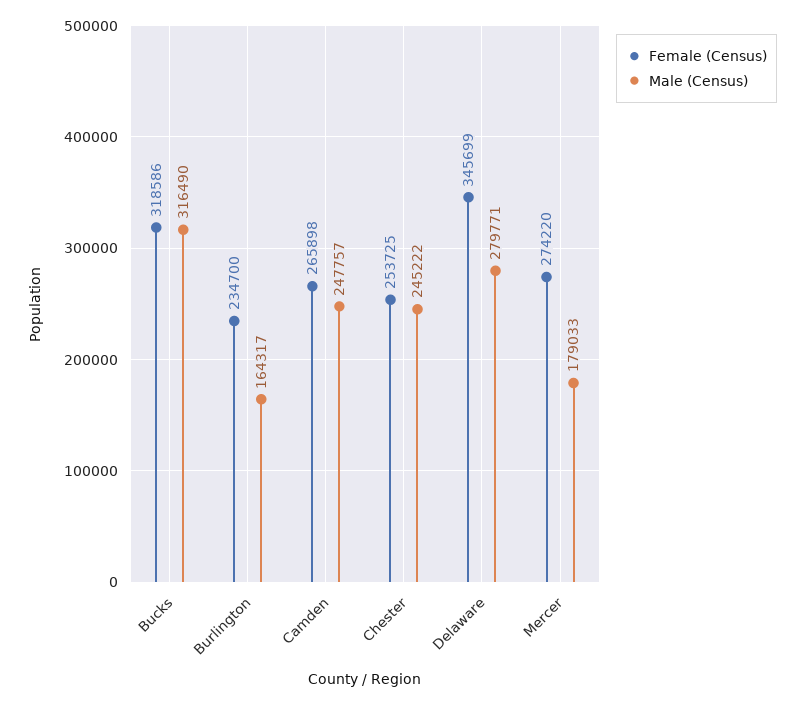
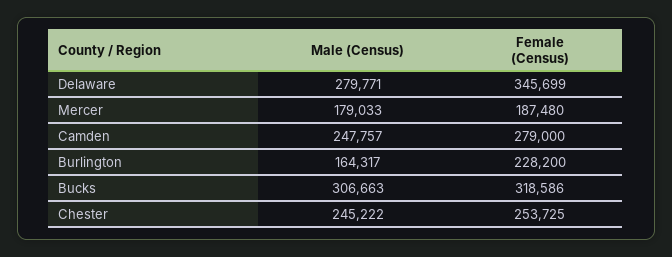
Male (Census), Bucks: 316490 -> 306663
Female (Census), Burlington: 234700 -> 228200
Female (Census), Camden: 265898 -> 279000
Female (Census), Mercer: 274220 -> 187480

